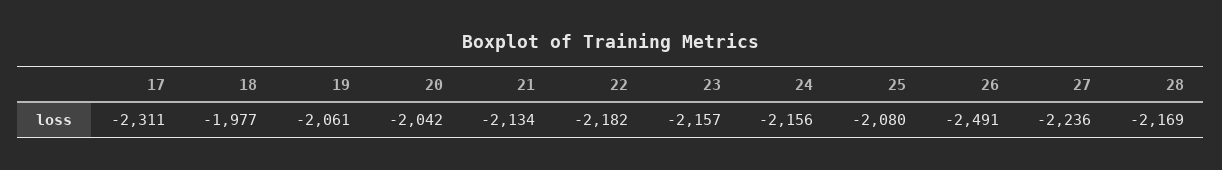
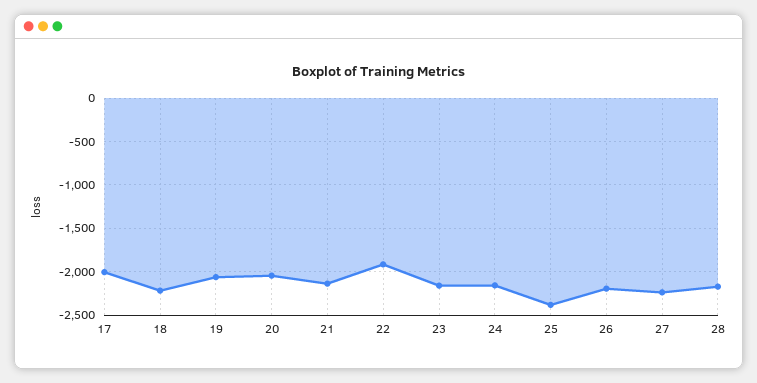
17: -2311 -> -2000
18: -1977 -> -2200
22: -2182 -> -1900
25: -2080 -> -2400
26: -2491 -> -2200

